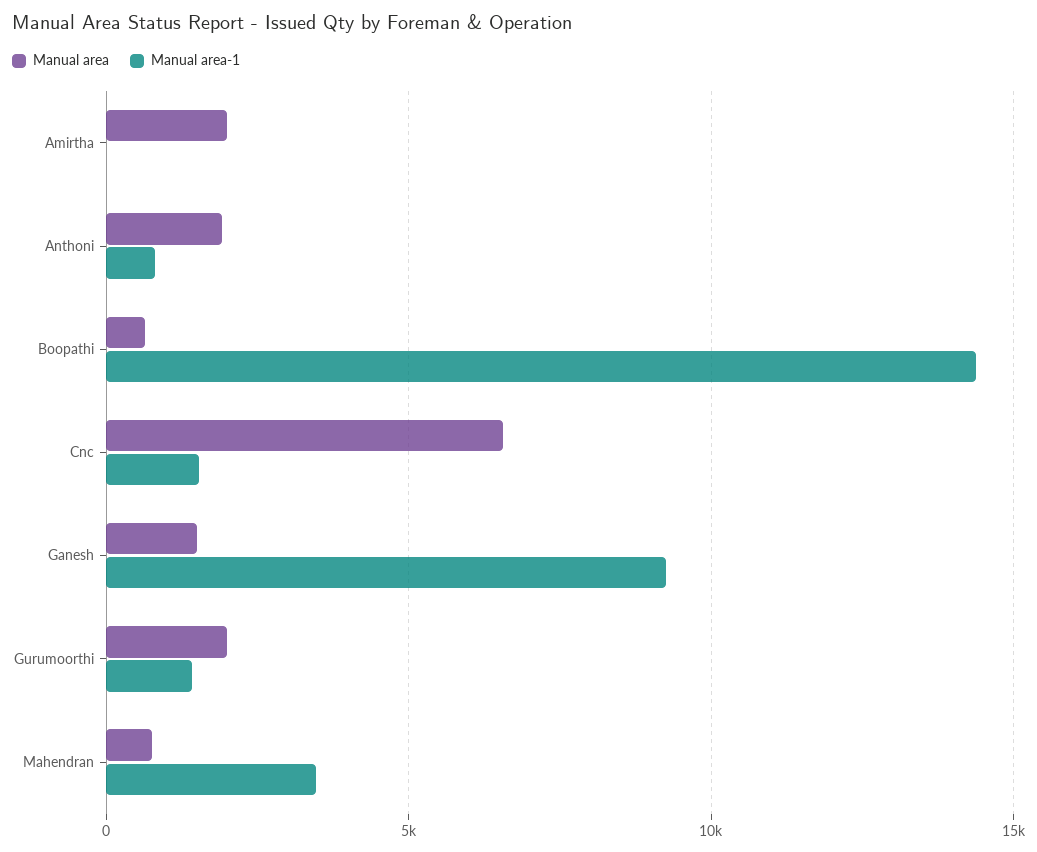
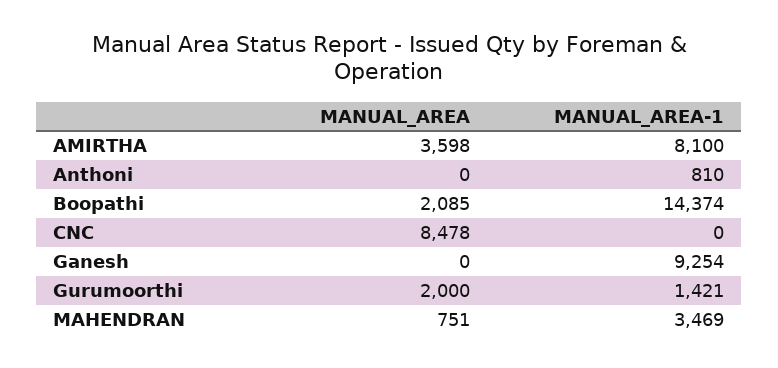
Manual area, Amirtha: 2000 -> 3598
Manual area-1, Amirtha: 0 -> 8100
Manual area, Anthoni: 2000 -> 0
Manual area, Boopathi: 500 -> 2085
Manual area, Cnc: 6500 -> 8478
Manual area-1, Cnc: 1500 -> 0
Manual area, Ganesh: 1500 -> 0

